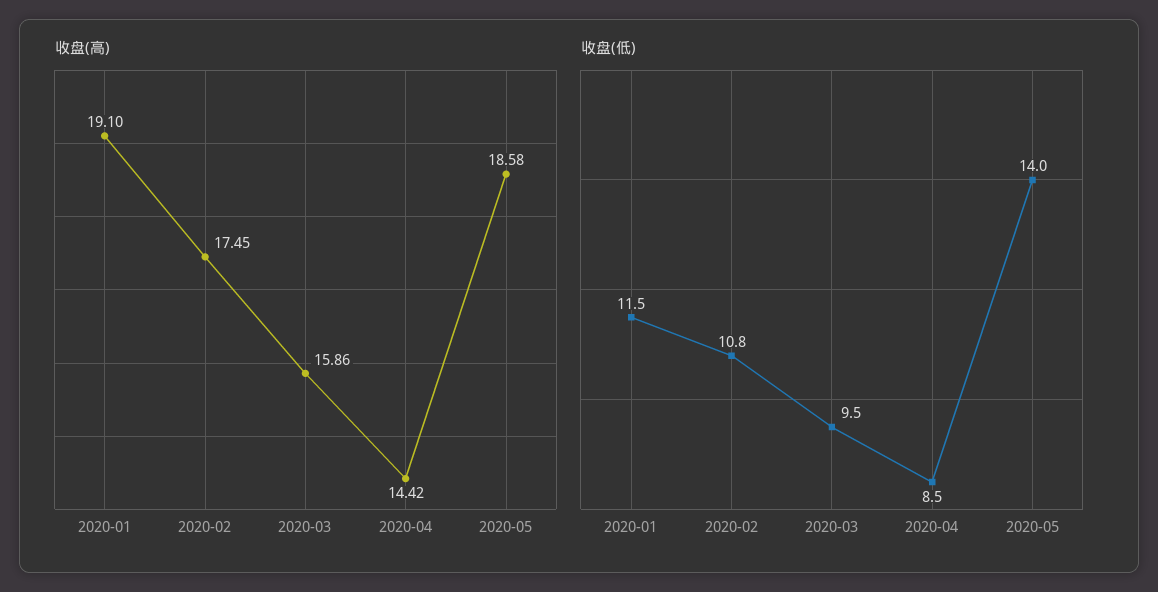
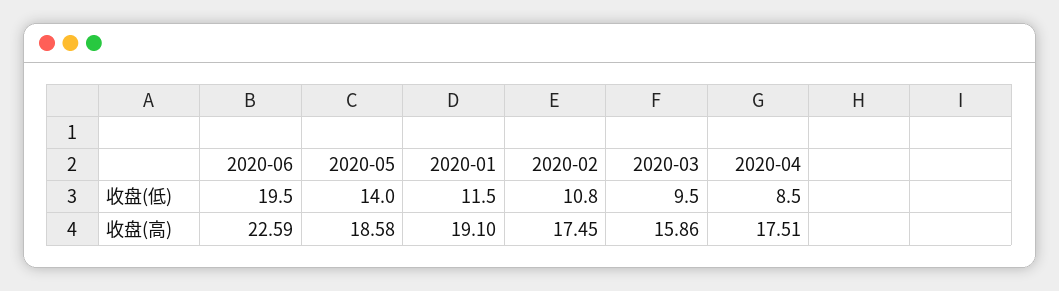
收盘(高), 2020-04: 14.42 -> 17.51
收盘(低), 2020-06: none -> 19.5
收盘(高), 2020-06: none -> 22.59

